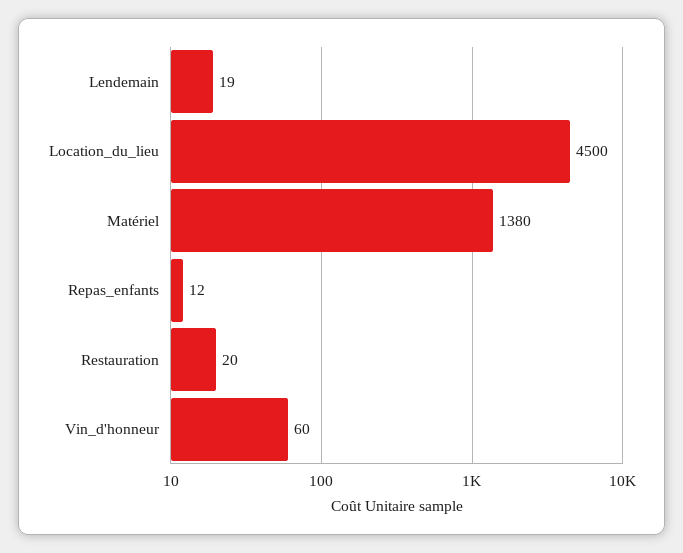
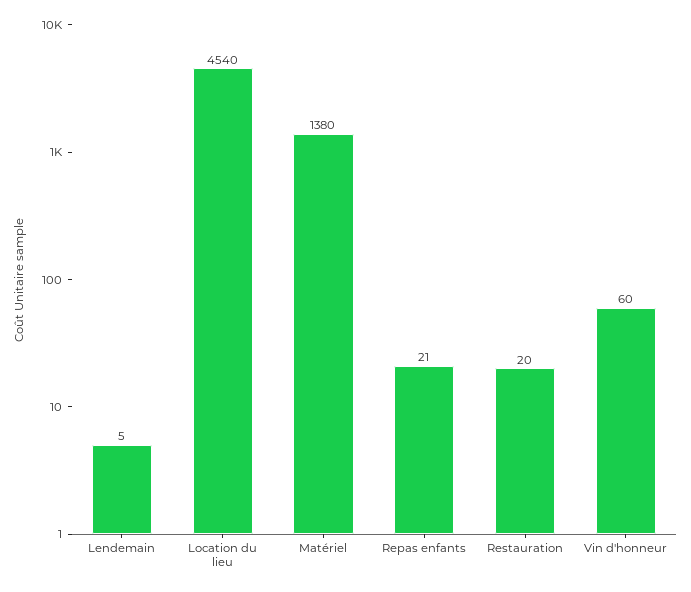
Lendemain: 19 -> 5
Location_du_lieu: 4500 -> 4540
Repas_enfants: 12 -> 21

